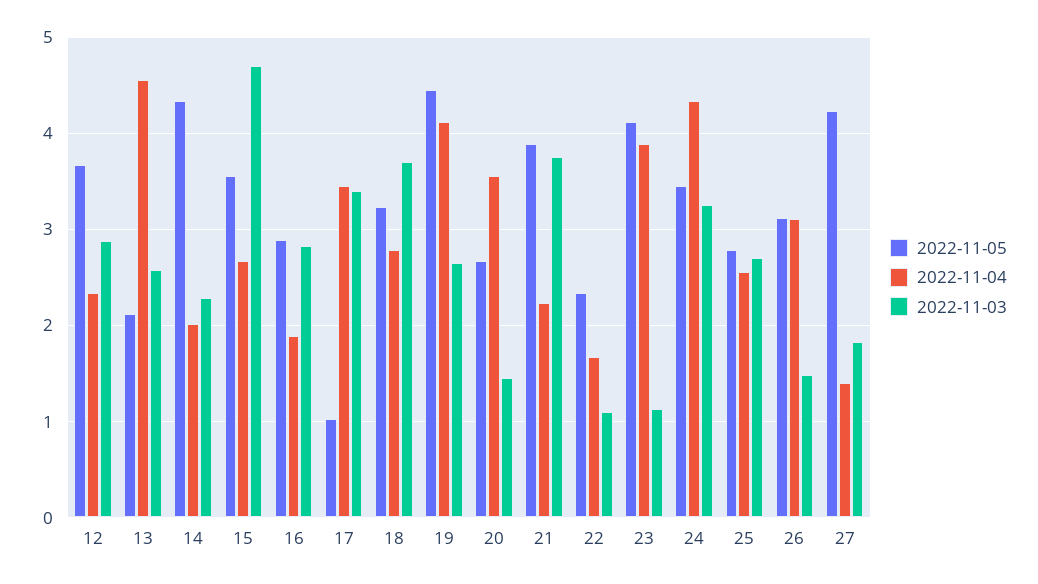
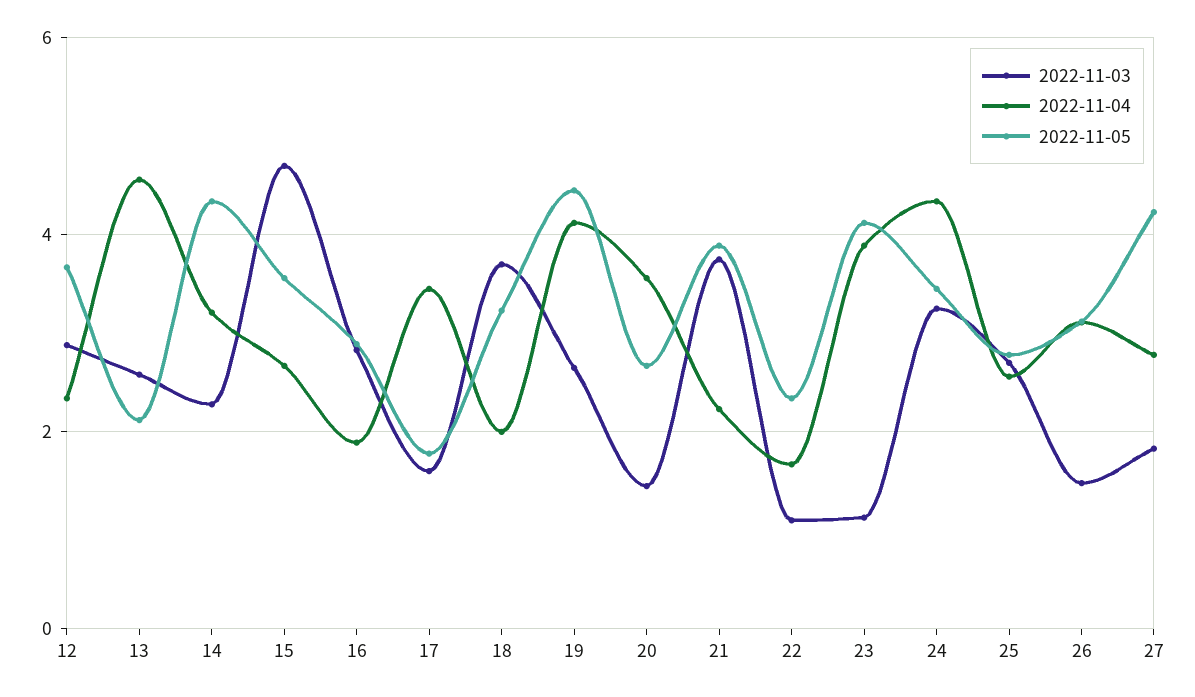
2022-11-04, 14: 2 -> 3.2
2022-11-05, 17: 1 -> 1.8
2022-11-03, 17: 3.4 -> 1.6
2022-11-04, 18: 2.8 -> 2
2022-11-04, 27: 1.4 -> 2.8

